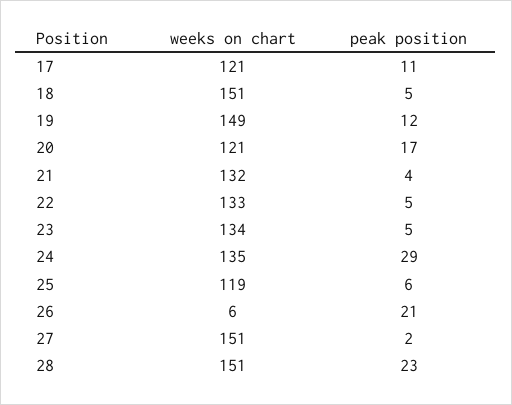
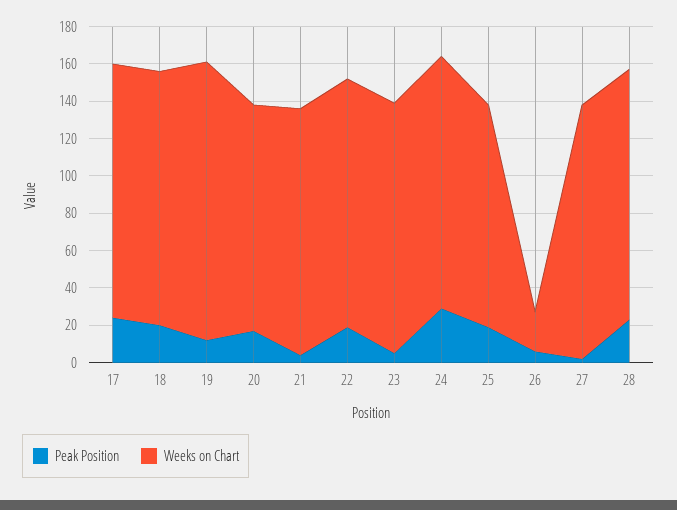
weeks on chart, 17: 121 -> 135
peak position, 17: 11 -> 25
weeks on chart, 18: 151 -> 135
peak position, 18: 5 -> 20
peak position, 22: 5 -> 20
peak position, 25: 6 -> 20
weeks on chart, 26: 6 -> 20
peak position, 26: 21 -> 5
weeks on chart, 27: 151 -> 135
weeks on chart, 28: 151 -> 135

